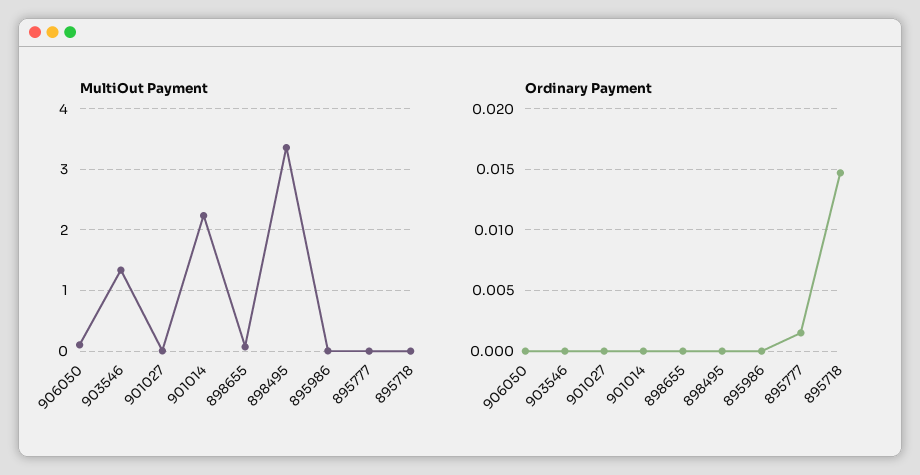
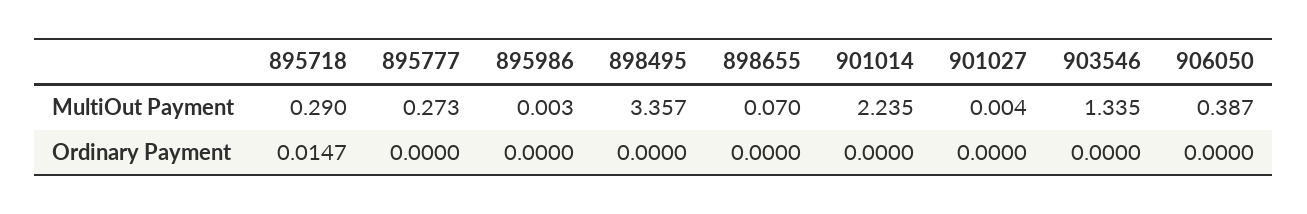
MultiOut Payment, 906050: 0.1 -> 0.387
MultiOut Payment, 895777: 0 -> 0.273
MultiOut Payment, 895718: 0 -> 0.29
Ordinary Payment, 895777: 0.0015 -> 0

